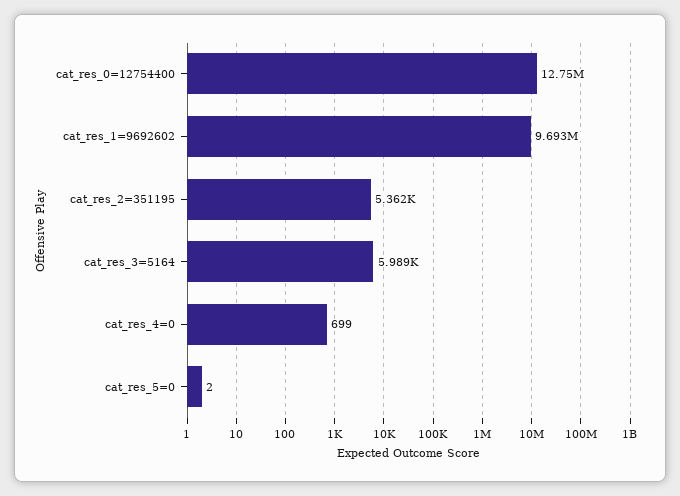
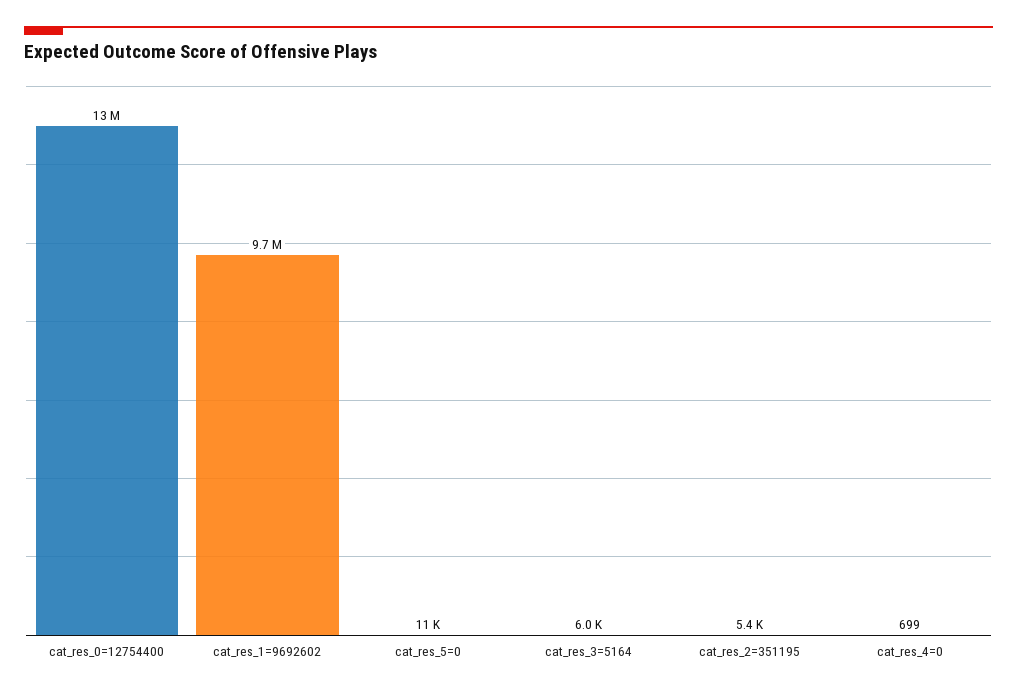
cat_res_5=0: 2 -> 11000

